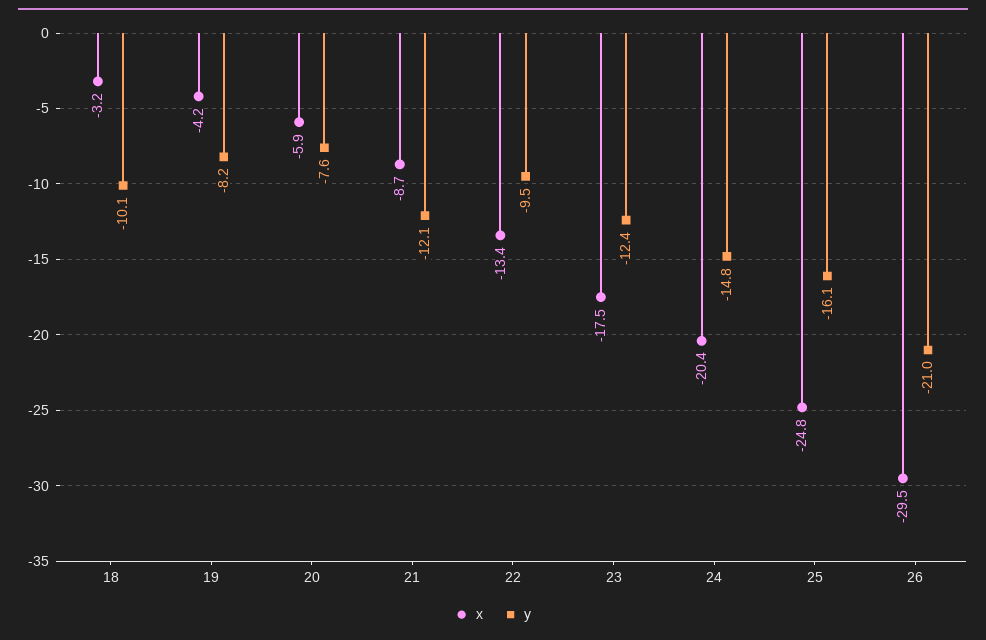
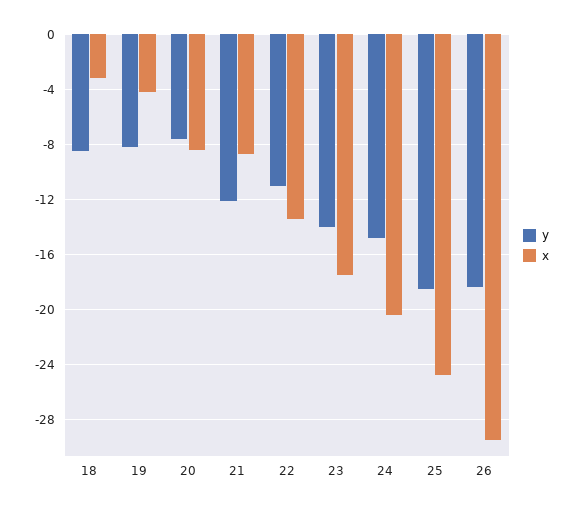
y, 18: -10.1 -> -8.5
x, 20: -5.9 -> -8.5
y, 22: -9.5 -> -11
y, 23: -12.4 -> -14
y, 25: -16.1 -> -18.5
y, 26: -21 -> -18.5

